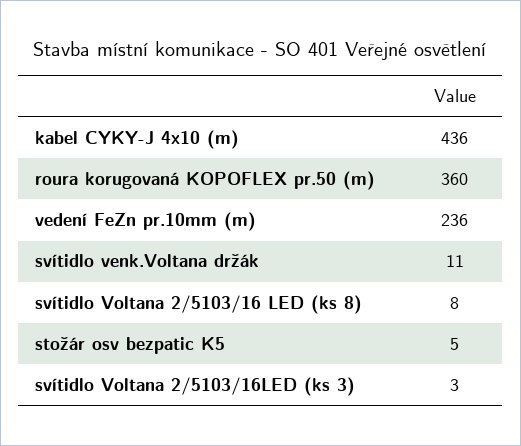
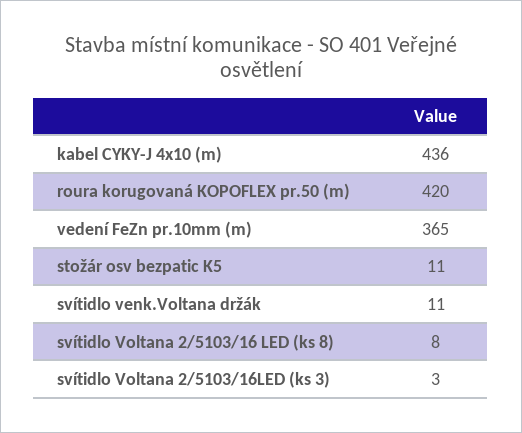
roura korugovaná KOPOFLEX pr.50 (m): 360 -> 420
vedení FeZn pr.10mm (m): 236 -> 365
stožár osv bezpatic K5: 5 -> 11

